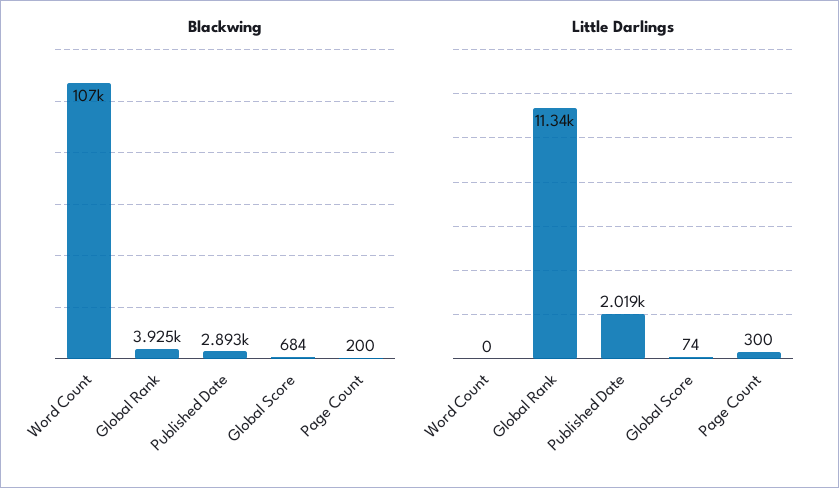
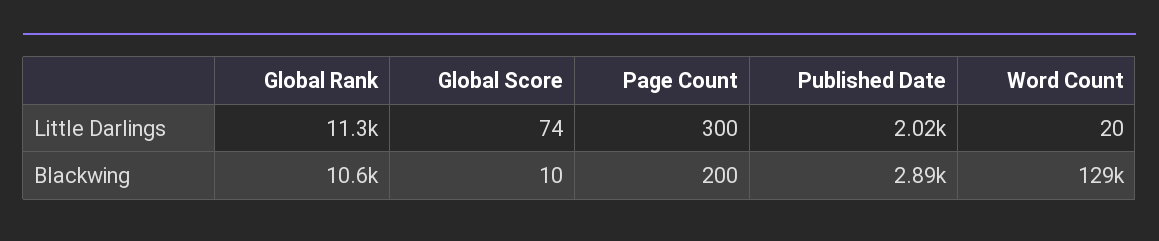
Blackwing, Word Count: 107000 -> 129000
Blackwing, Global Rank: 3925 -> 10600
Blackwing, Global Score: 684 -> 10
Little Darlings, Word Count: 0 -> 20

